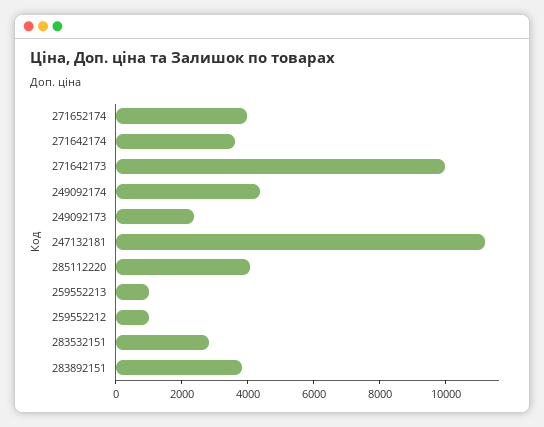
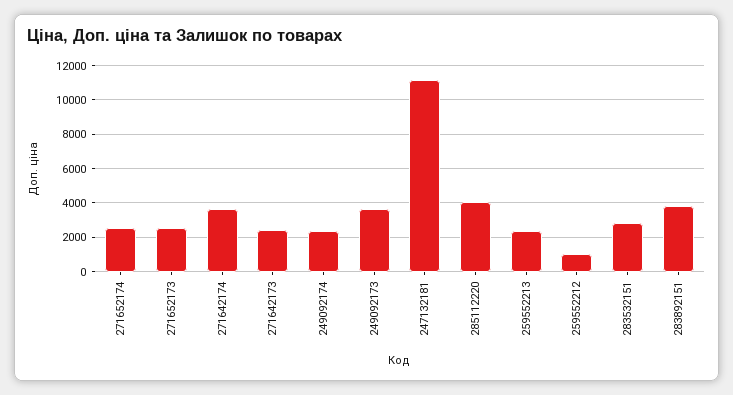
271652174: 4000 -> 2500
271642173: 10000 -> 2500
249092174: 4500 -> 2500
249092173: 2500 -> 3500
259552213: 1000 -> 2500
271652173: none -> 2500

